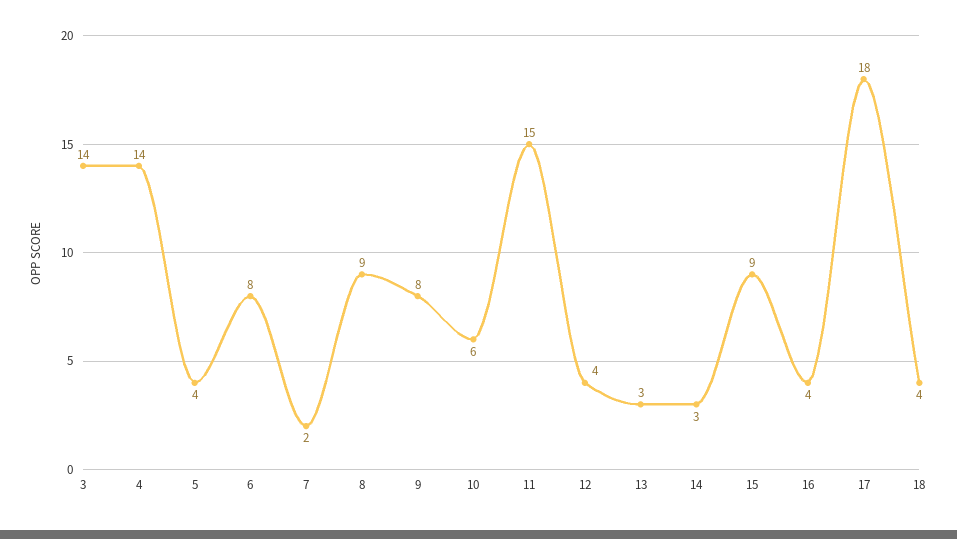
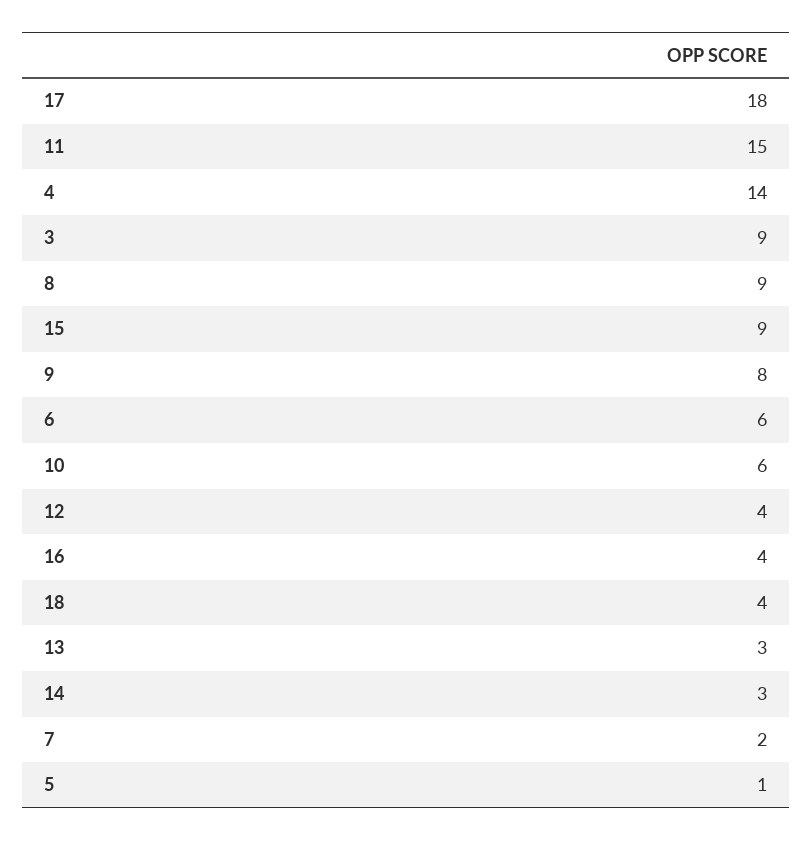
3: 14 -> 9
5: 4 -> 1
6: 8 -> 6

